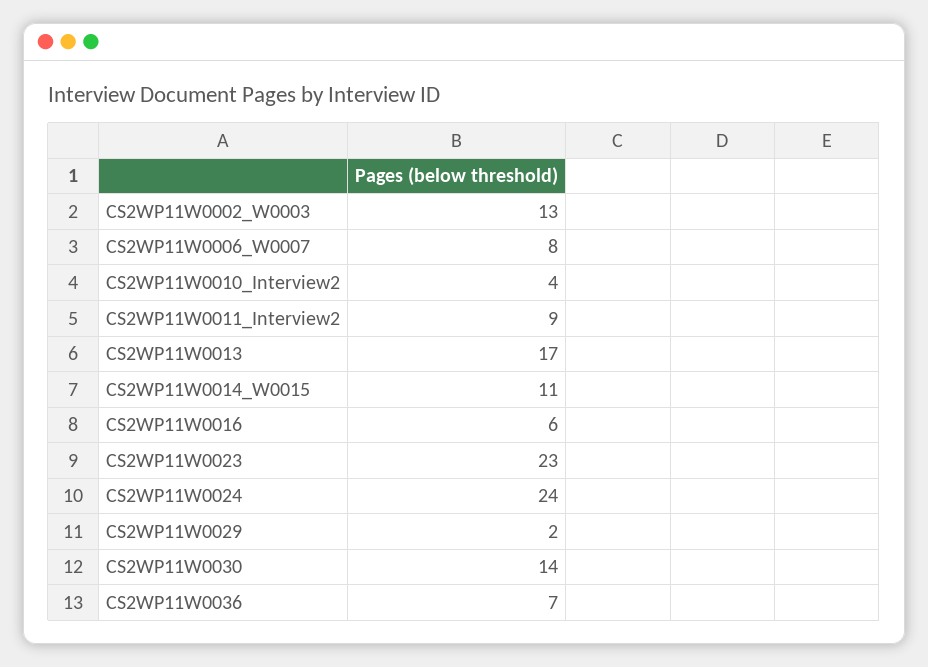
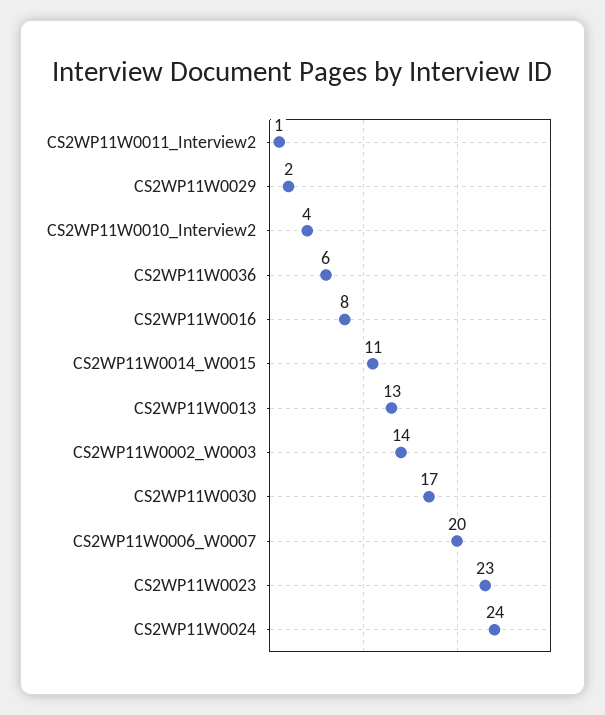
CS2WP11W0002_W0003: 13 -> 14
CS2WP11W0006_W0007: 8 -> 20
CS2WP11W0011_Interview2: 9 -> 1
CS2WP11W0013: 17 -> 13
CS2WP11W0016: 6 -> 8
CS2WP11W0030: 14 -> 17
CS2WP11W0036: 7 -> 6

